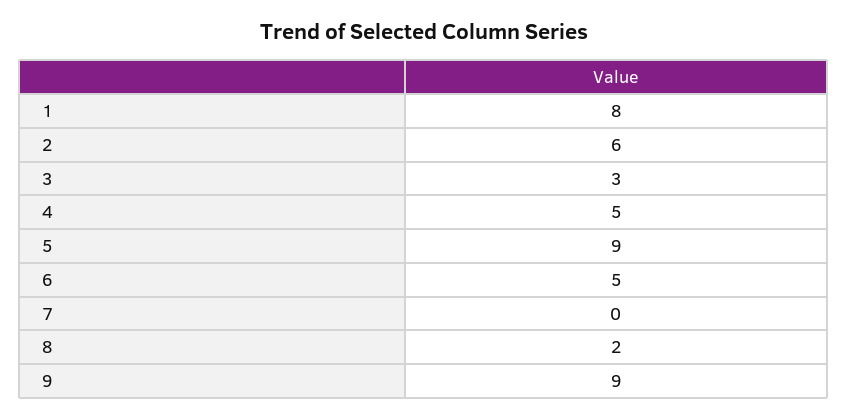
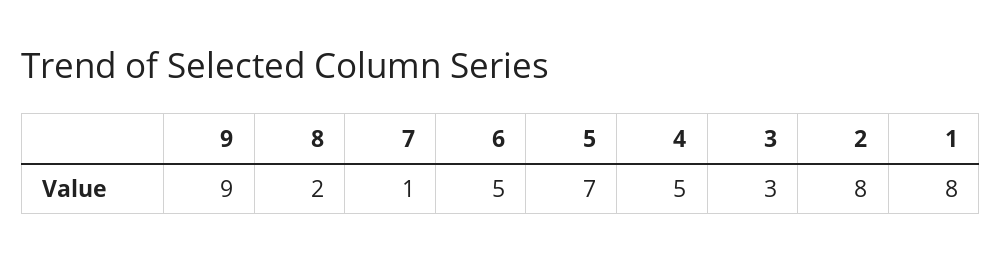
2: 6 -> 8
5: 9 -> 7
7: 0 -> 1

